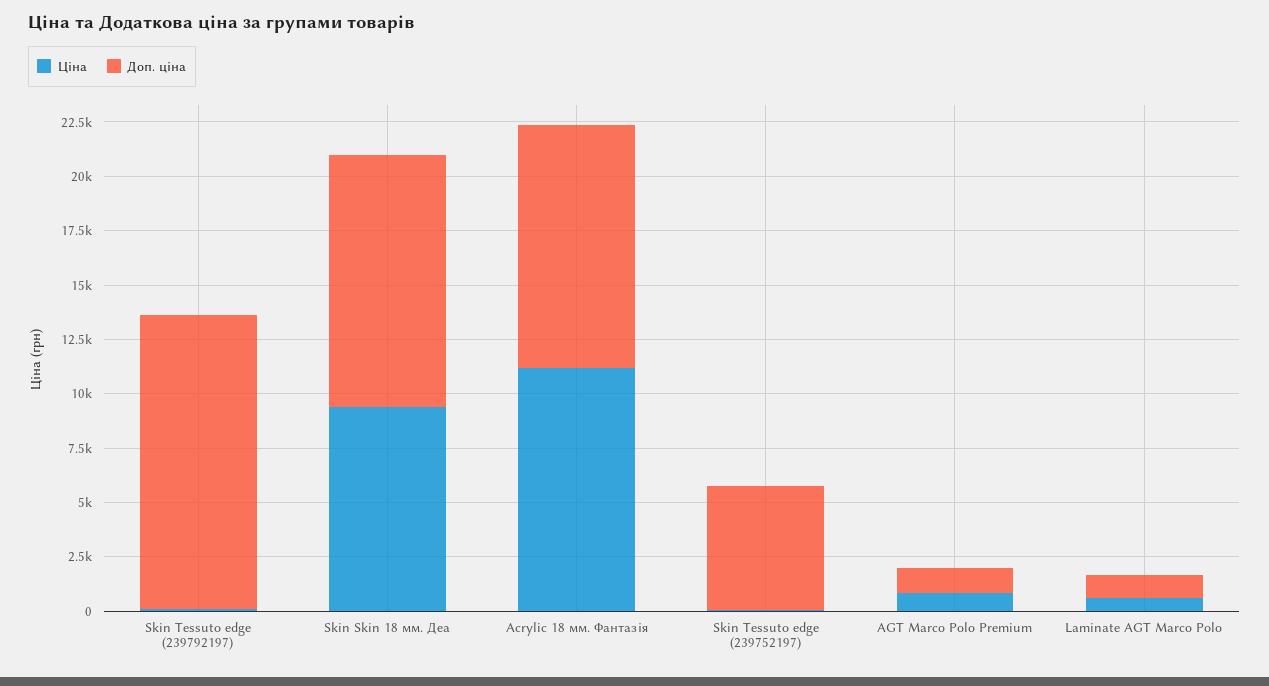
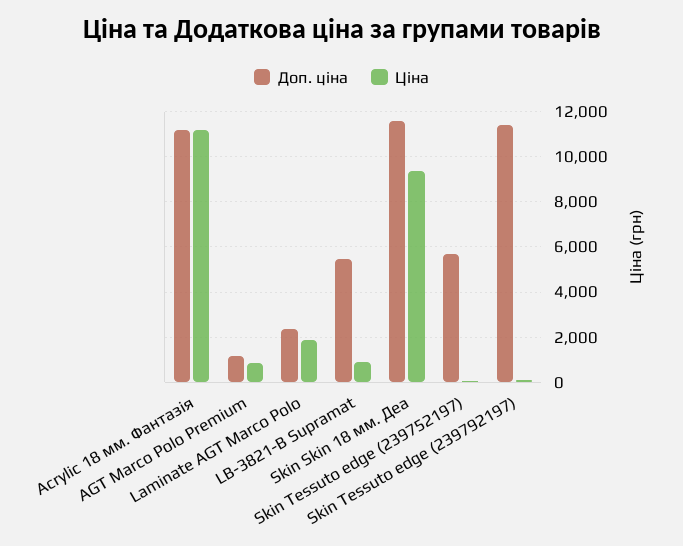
Доп. ціна, Skin Tessuto edge (239792197): 13500 -> 11500
Ціна, Laminate AGT Marco Polo: 500 -> 2000
Доп. ціна, Laminate AGT Marco Polo: 1000 -> 2500
Доп. ціна, LB-3821-В Supramat: none -> 5500
Ціна, LB-3821-В Supramat: none -> 1000

